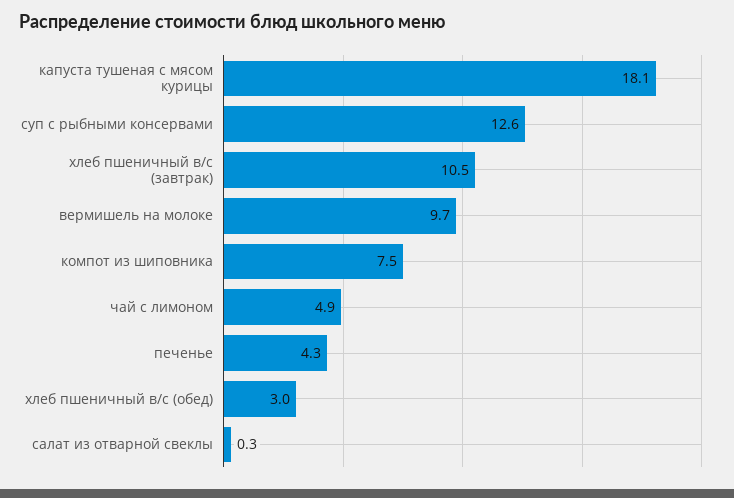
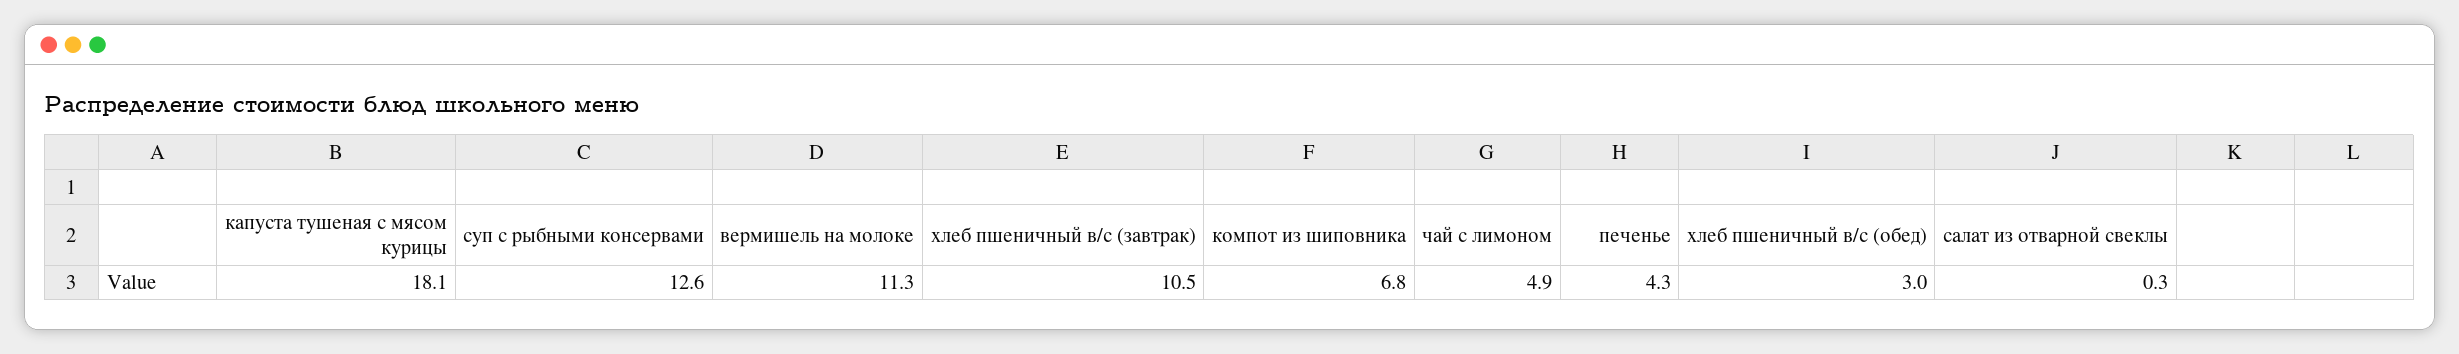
вермишель на молоке: 9.7 -> 11.3
компот из шиповника: 7.5 -> 6.8

